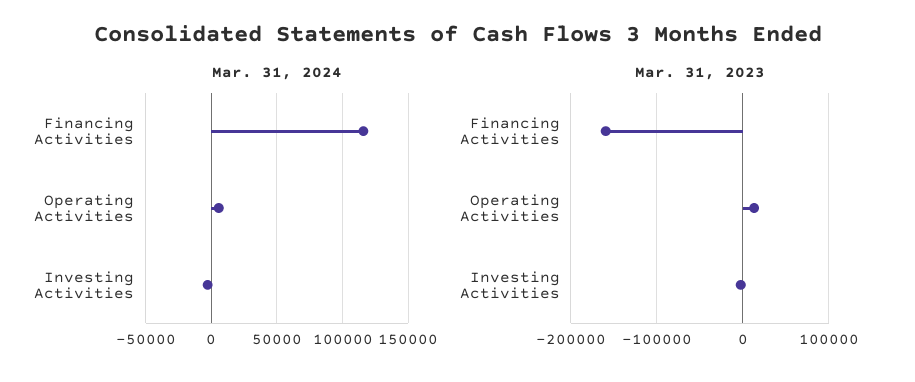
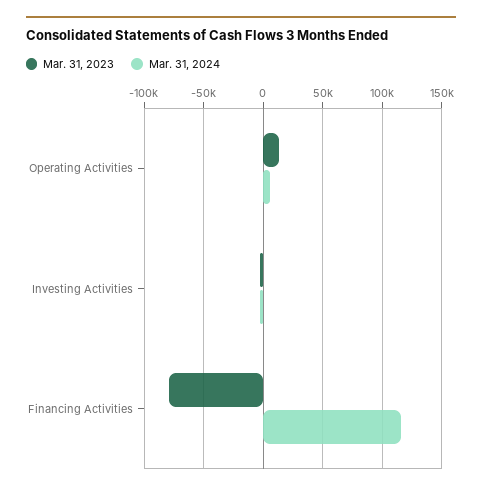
Mar. 31, 2023, Financing Activities: -160000 -> -80000

